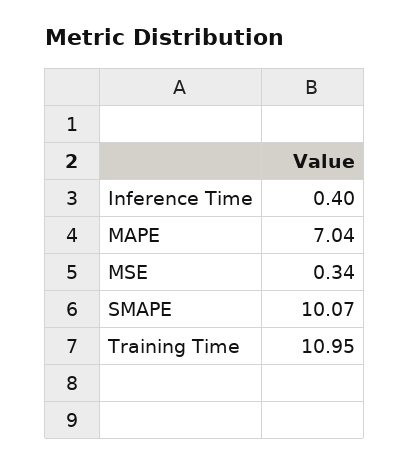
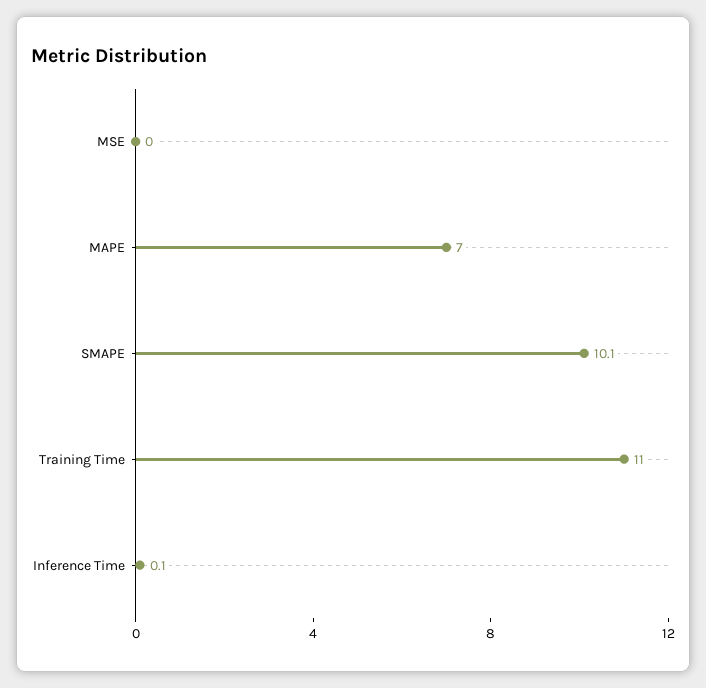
Inference Time: 0.4 -> 0.1
MSE: 0.34 -> 0

